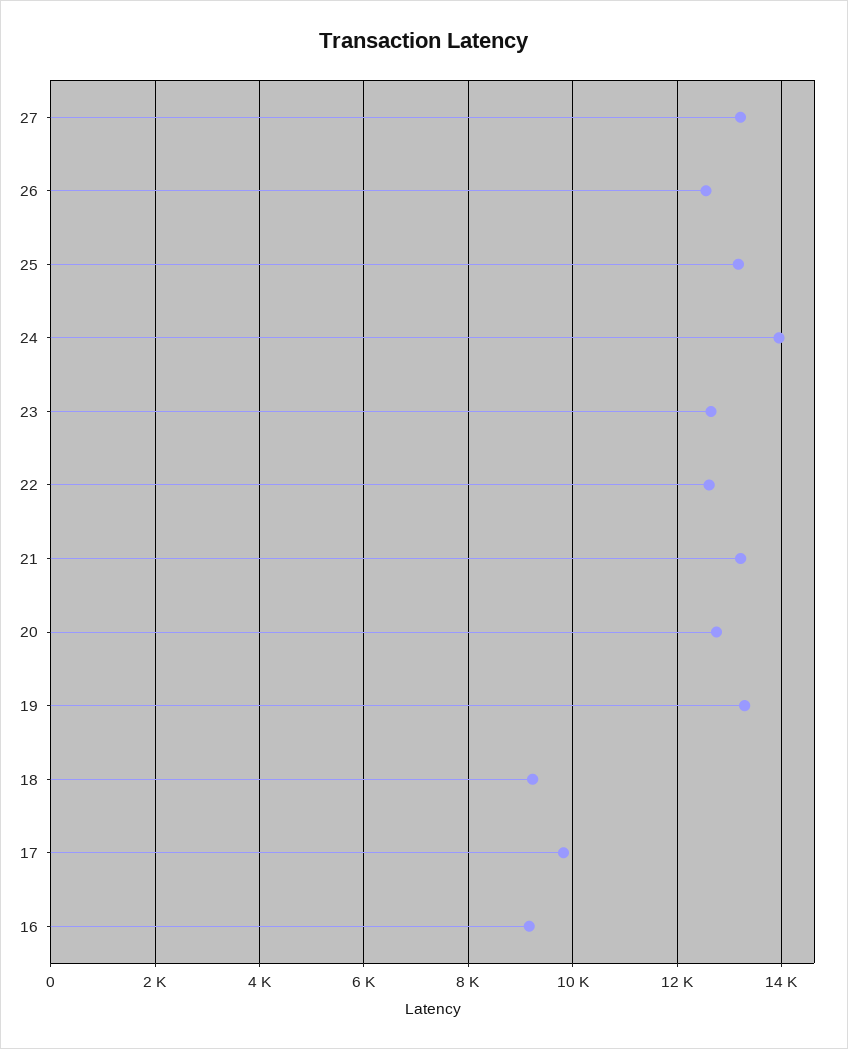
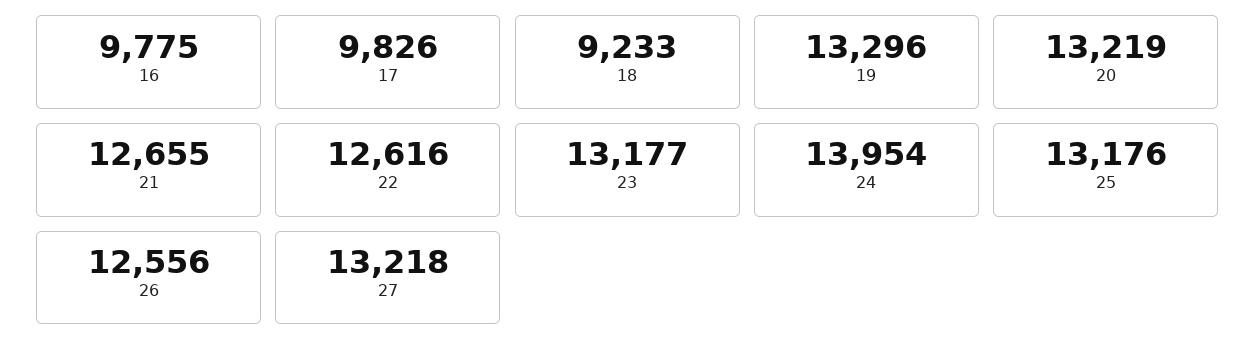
23: 12600 -> 13177
21: 13200 -> 12655
20: 12800 -> 13219
16: 9200 -> 9775

